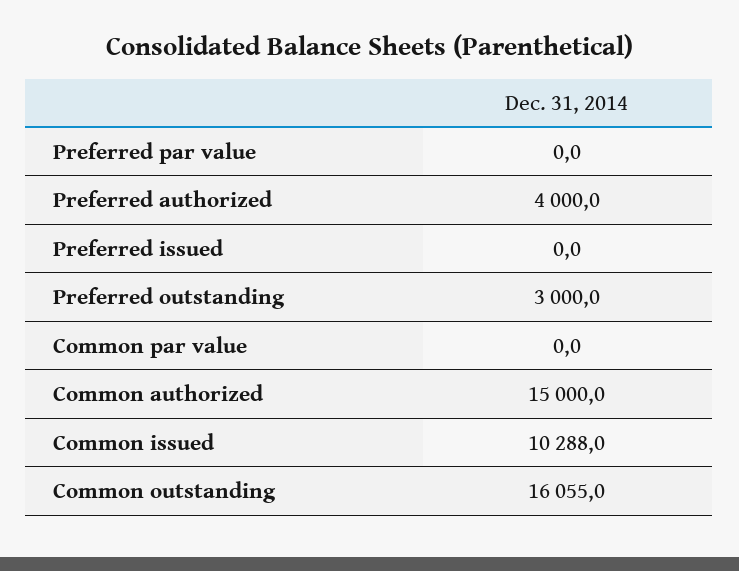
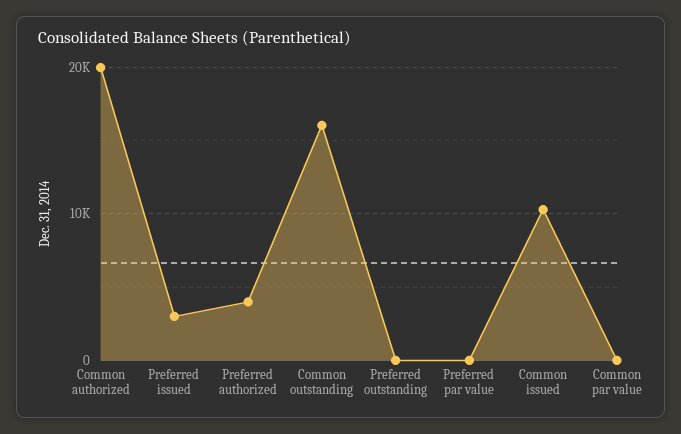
Preferred issued: 0 -> 3000
Preferred outstanding: 3000 -> 0
Common authorized: 15000 -> 20000

